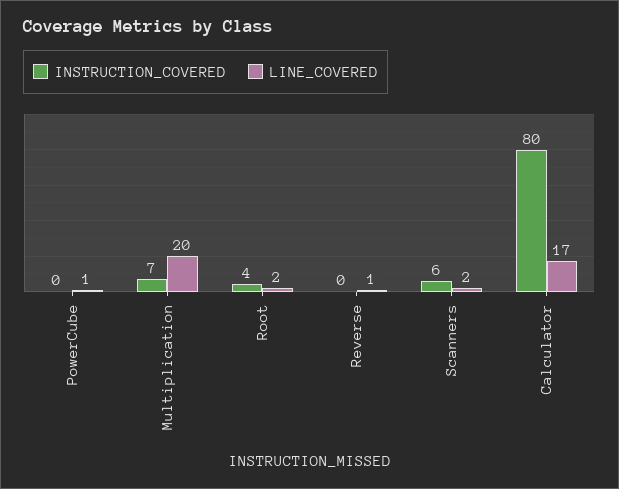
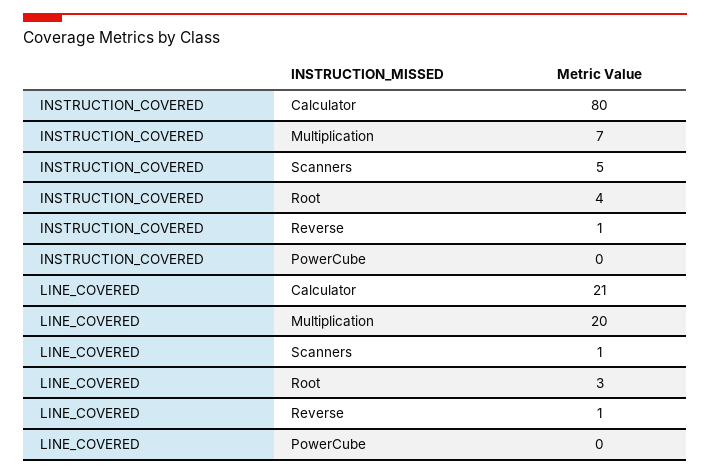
LINE_COVERED, PowerCube: 1 -> 0
LINE_COVERED, Root: 2 -> 3
INSTRUCTION_COVERED, Reverse: 0 -> 1
INSTRUCTION_COVERED, Scanners: 6 -> 5
LINE_COVERED, Scanners: 2 -> 1
LINE_COVERED, Calculator: 17 -> 21

